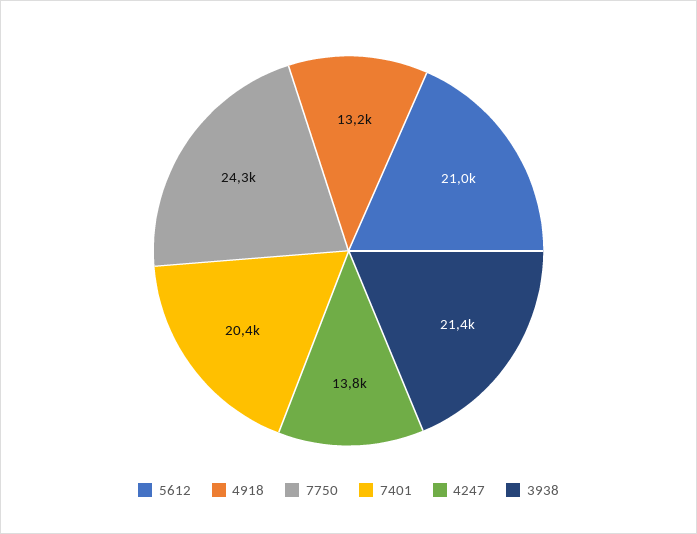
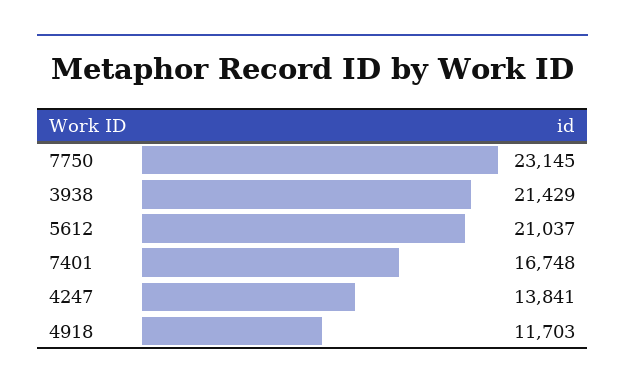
4918: 13200 -> 11703
7750: 24300 -> 23145
7401: 20400 -> 16748

